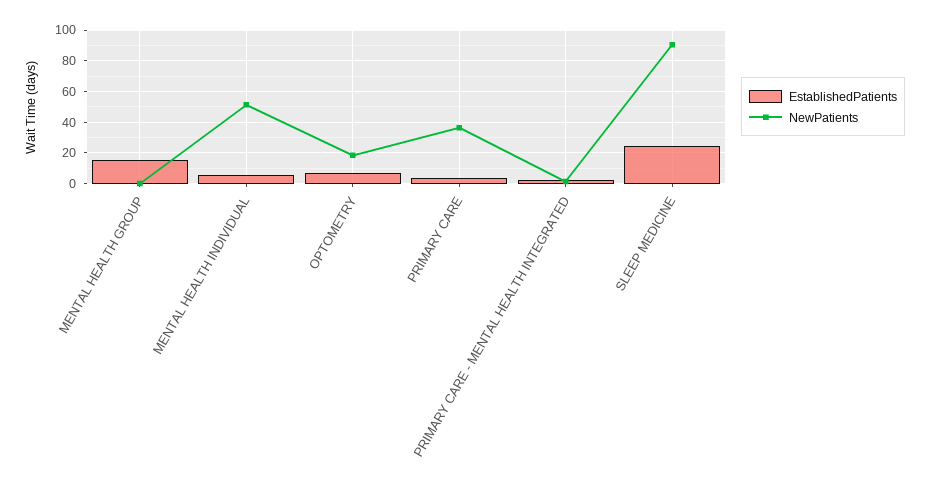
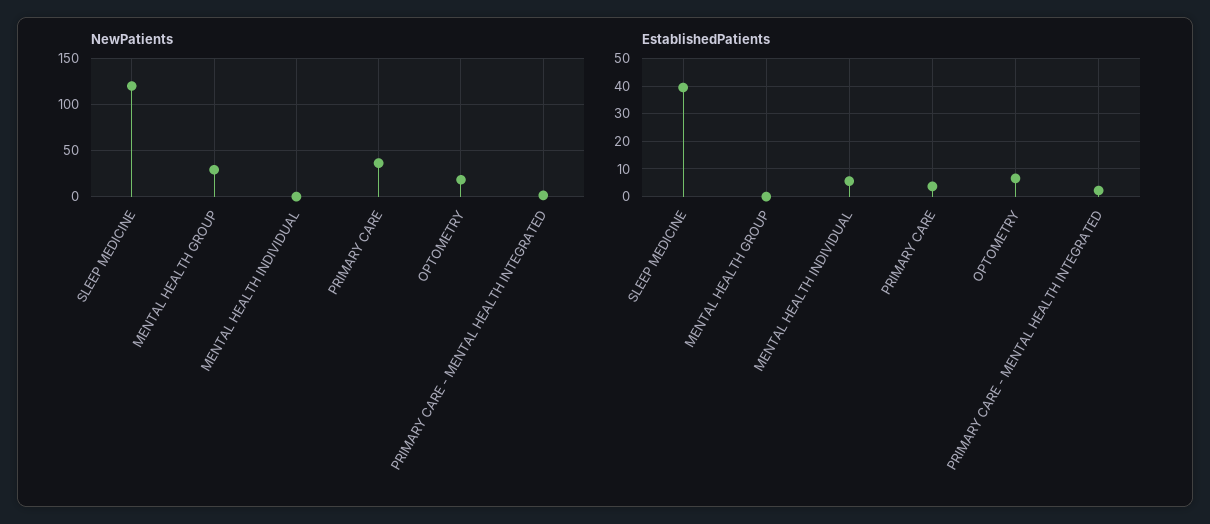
EstablishedPatients, MENTAL HEALTH GROUP: 15 -> 0
NewPatients, MENTAL HEALTH GROUP: 0 -> 30
NewPatients, MENTAL HEALTH INDIVIDUAL: 50 -> 0
EstablishedPatients, SLEEP MEDICINE: 25 -> 40
NewPatients, SLEEP MEDICINE: 90 -> 120

